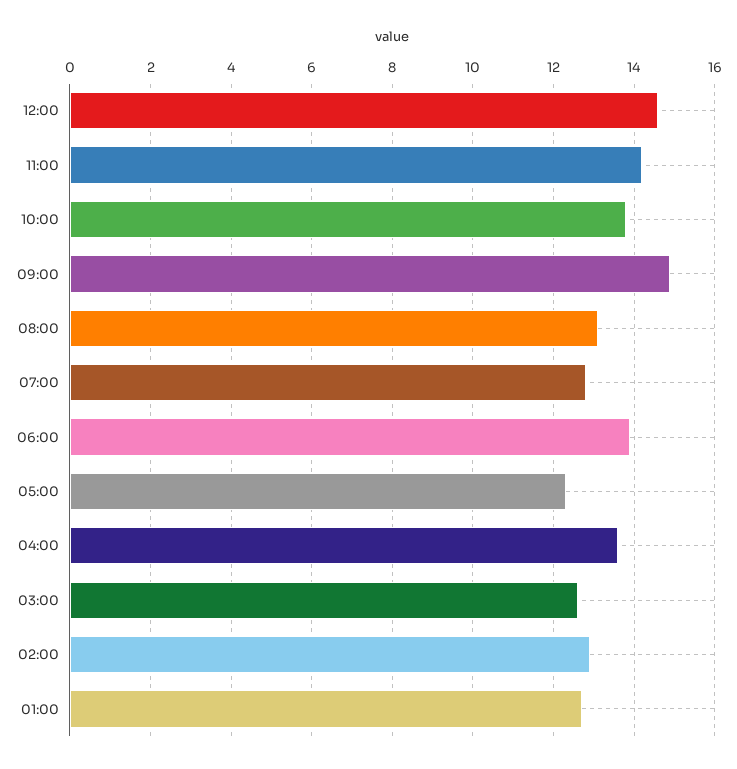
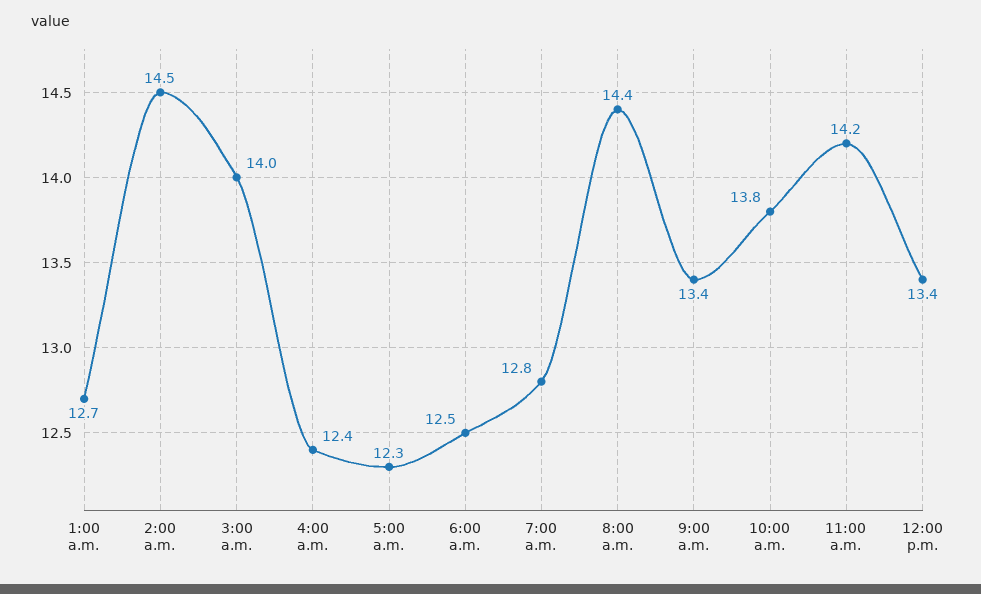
12:00: 14.5 -> 13.4
09:00: 15 -> 13.4
08:00: 13 -> 14.4
06:00: 14 -> 12.5
04:00: 13.5 -> 12.4
03:00: 12.5 -> 14
02:00: 13 -> 14.5

